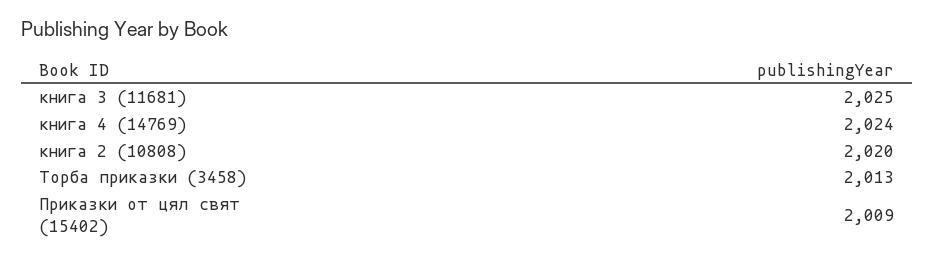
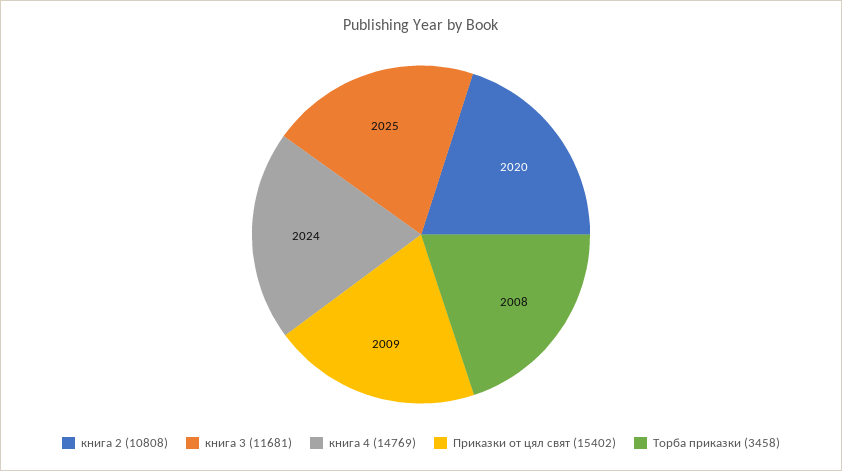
Торба приказки (3458): 2013 -> 2008

